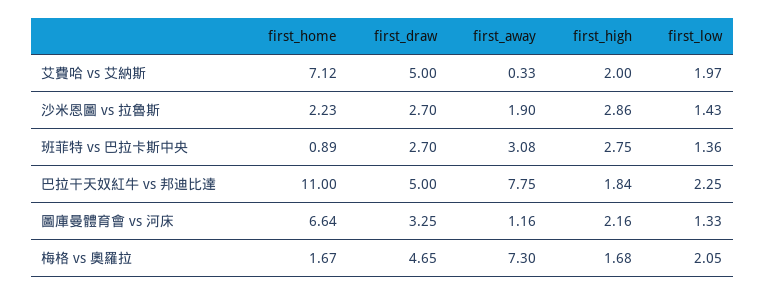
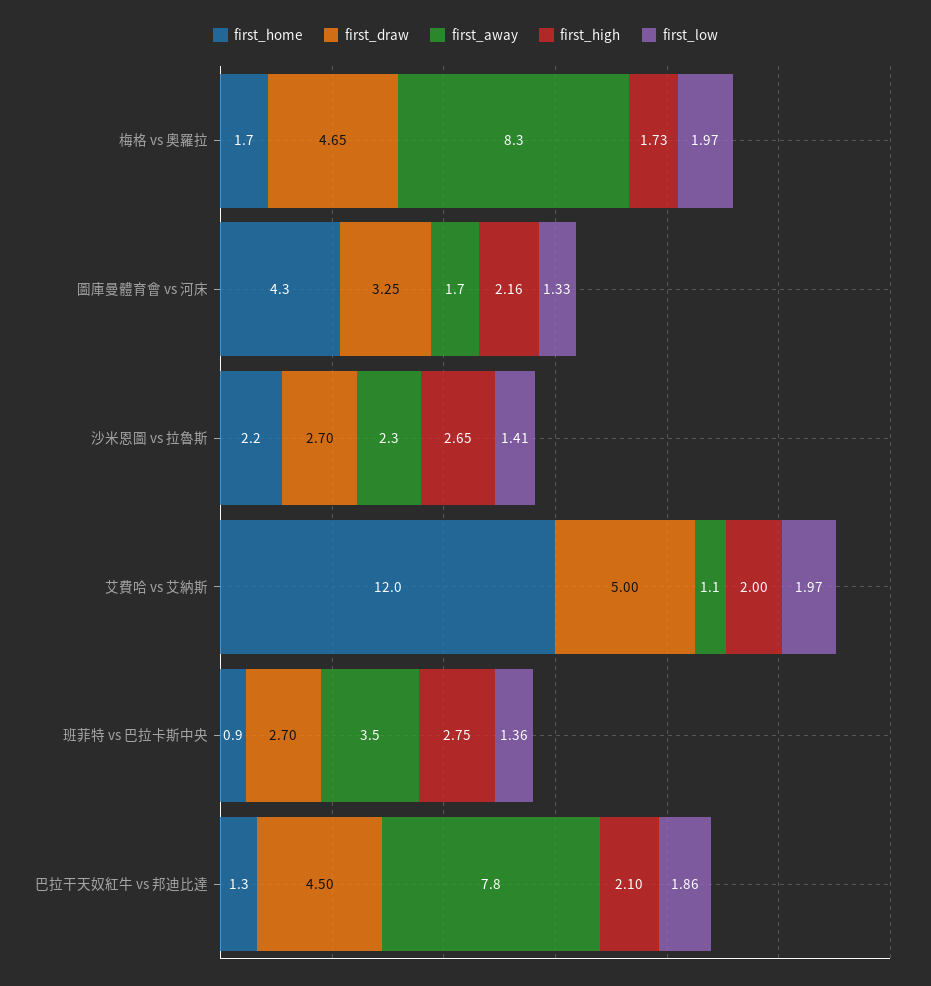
first_home, 艾費哈 vs 艾納斯: 7.12 -> 12
first_away, 艾費哈 vs 艾納斯: 0.33 -> 1.1
first_away, 沙米恩圖 vs 拉魯斯: 1.9 -> 2.3
first_high, 沙米恩圖 vs 拉魯斯: 2.86 -> 2.65
first_low, 沙米恩圖 vs 拉魯斯: 1.43 -> 1.41
first_away, 班菲特 vs 巴拉卡斯中央: 3.08 -> 3.5
first_home, 巴拉干天奴紅牛 vs 邦迪比達: 11 -> 1.3
first_draw, 巴拉干天奴紅牛 vs 邦迪比達: 5 -> 4.5
first_high, 巴拉干天奴紅牛 vs 邦迪比達: 1.84 -> 2.1
first_low, 巴拉干天奴紅牛 vs 邦迪比達: 2.25 -> 1.86
first_home, 圖庫曼體育會 vs 河床: 6.64 -> 4.3
first_away, 圖庫曼體育會 vs 河床: 1.16 -> 1.7
first_away, 梅格 vs 奧羅拉: 7.3 -> 8.3
first_high, 梅格 vs 奧羅拉: 1.68 -> 1.73
first_low, 梅格 vs 奧羅拉: 2.05 -> 1.97

